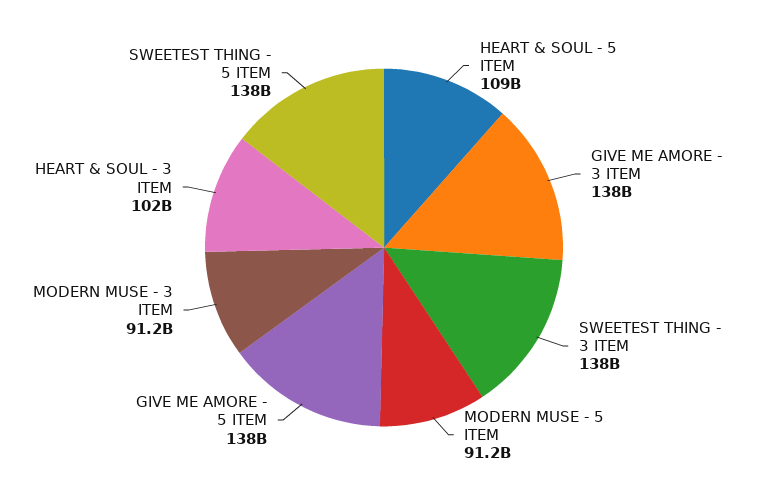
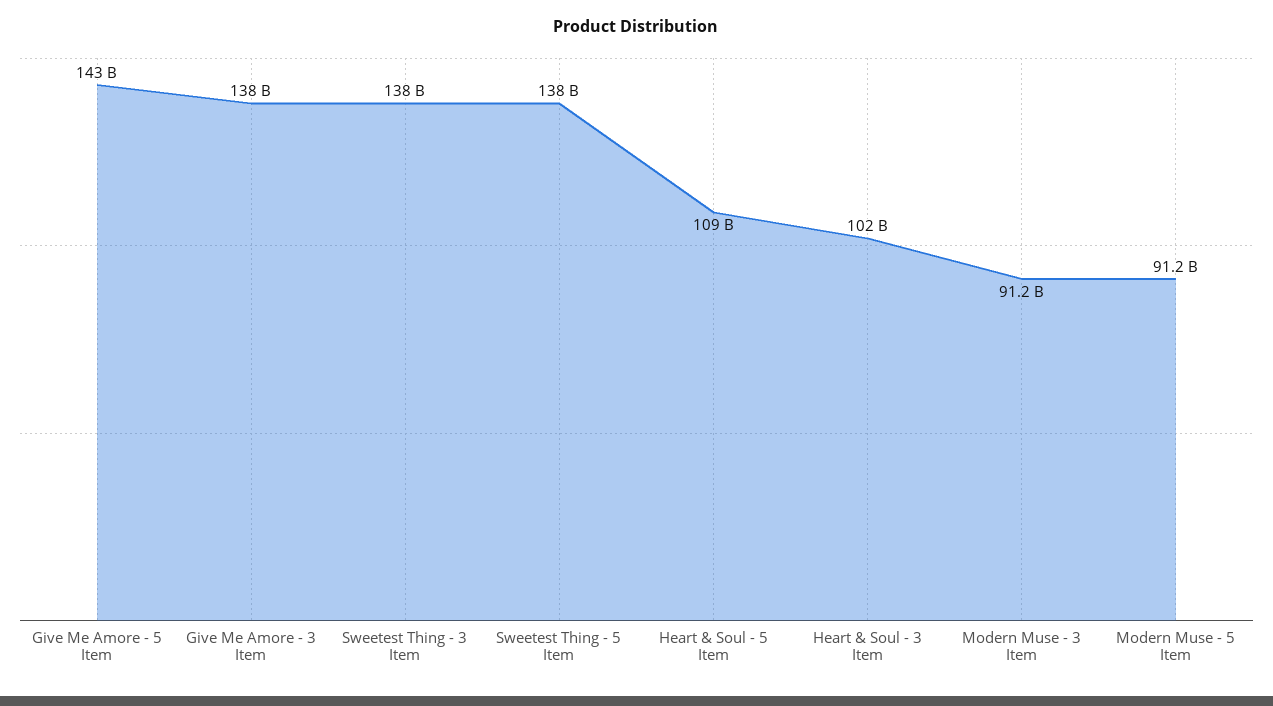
GIVE ME AMORE - 5 ITEM: 138000000000 -> 143000000000

